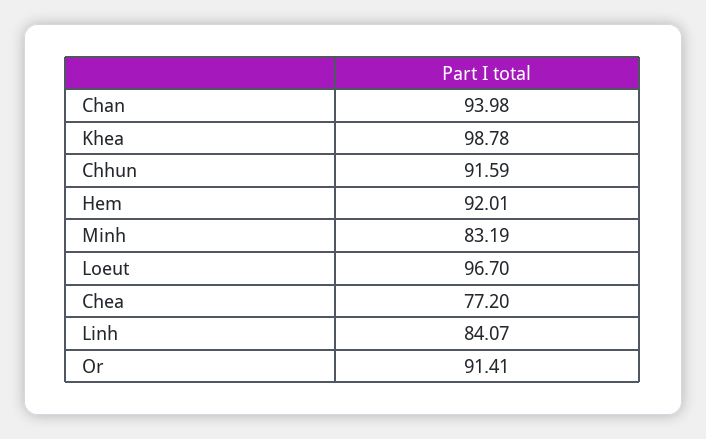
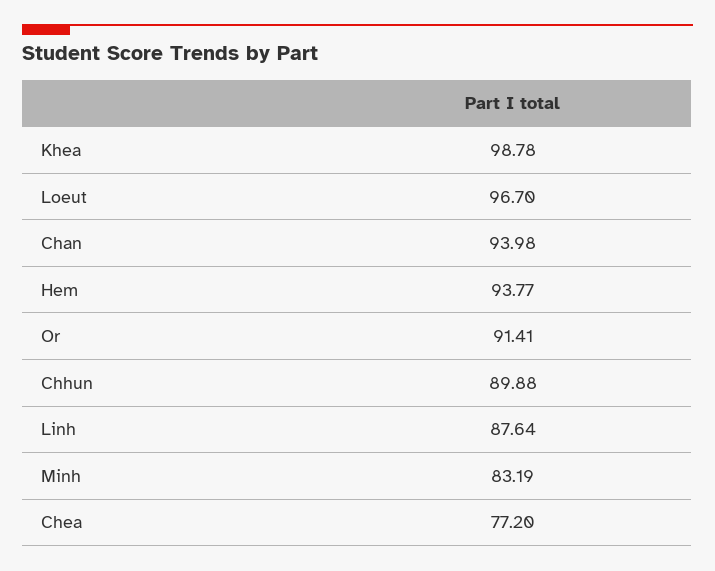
Chhun: 91.59 -> 89.88
Hem: 92.01 -> 93.77
Linh: 84.07 -> 87.64

